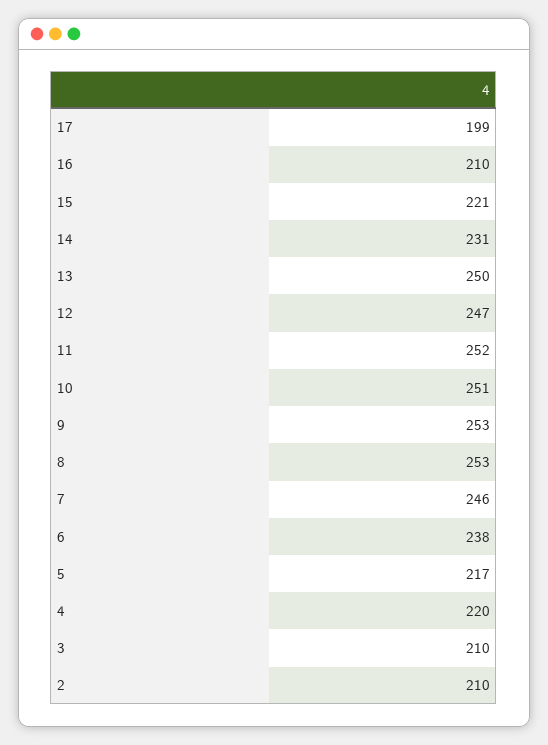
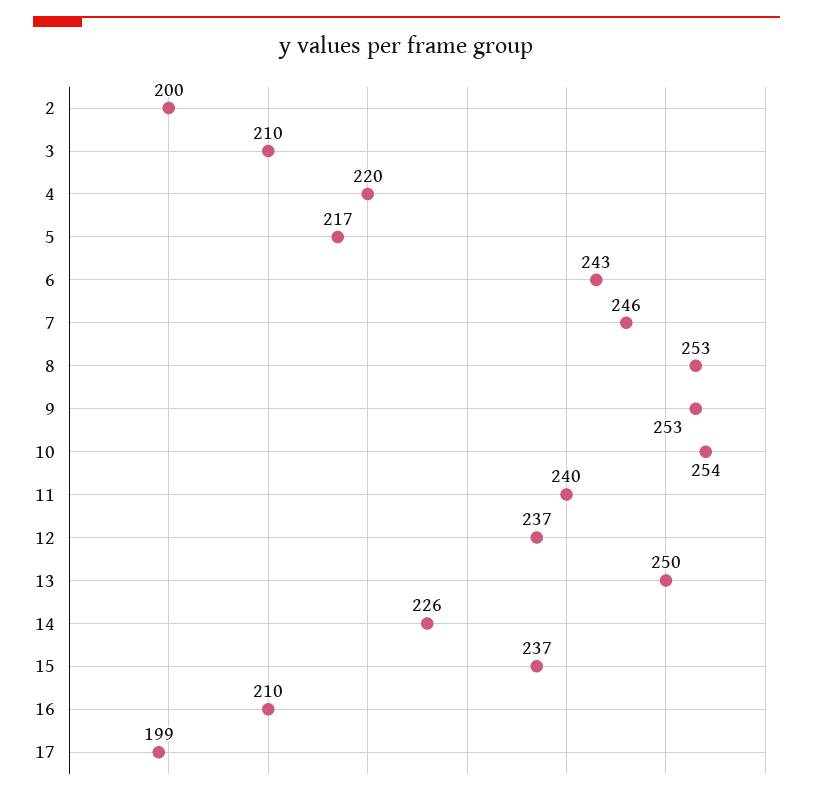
15: 221 -> 237
14: 231 -> 226
12: 247 -> 237
11: 252 -> 240
10: 251 -> 254
6: 238 -> 243
2: 210 -> 200

